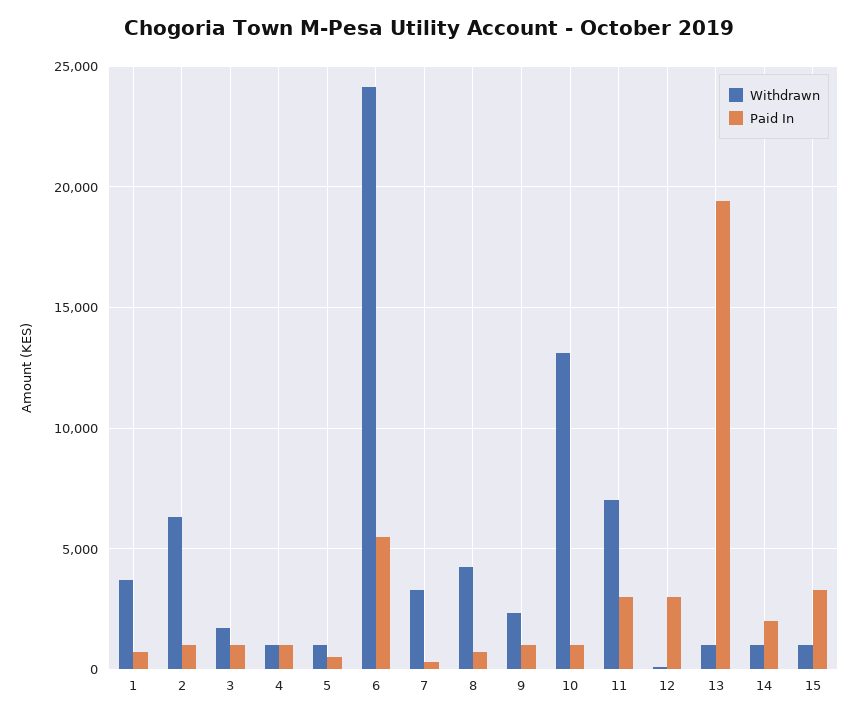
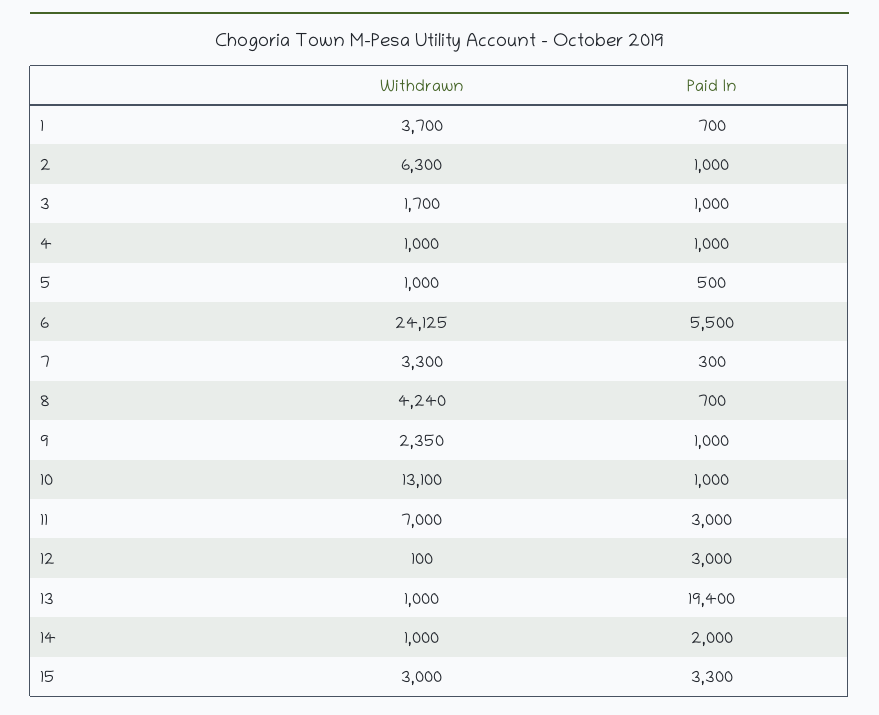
Withdrawn, 15: 1000 -> 3000

